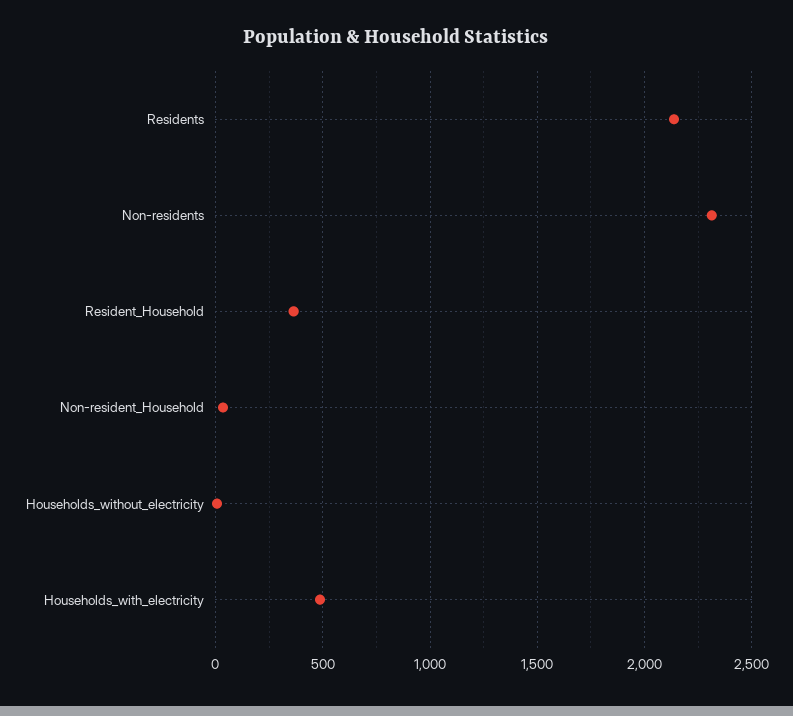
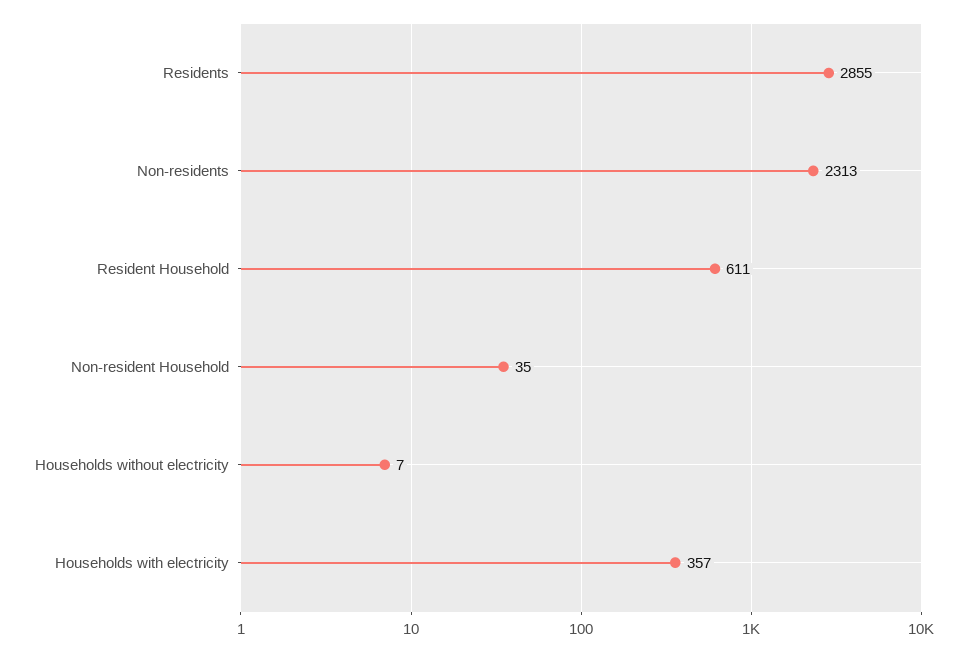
Residents: 2150 -> 2855
Resident_Household: 350 -> 611
Households_with_electricity: 500 -> 357

